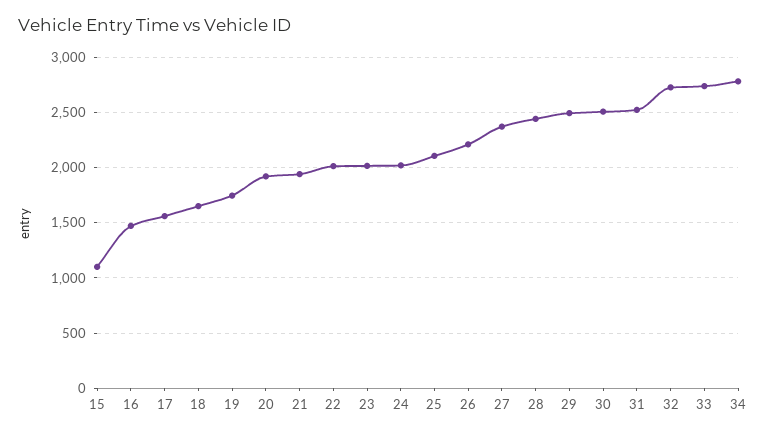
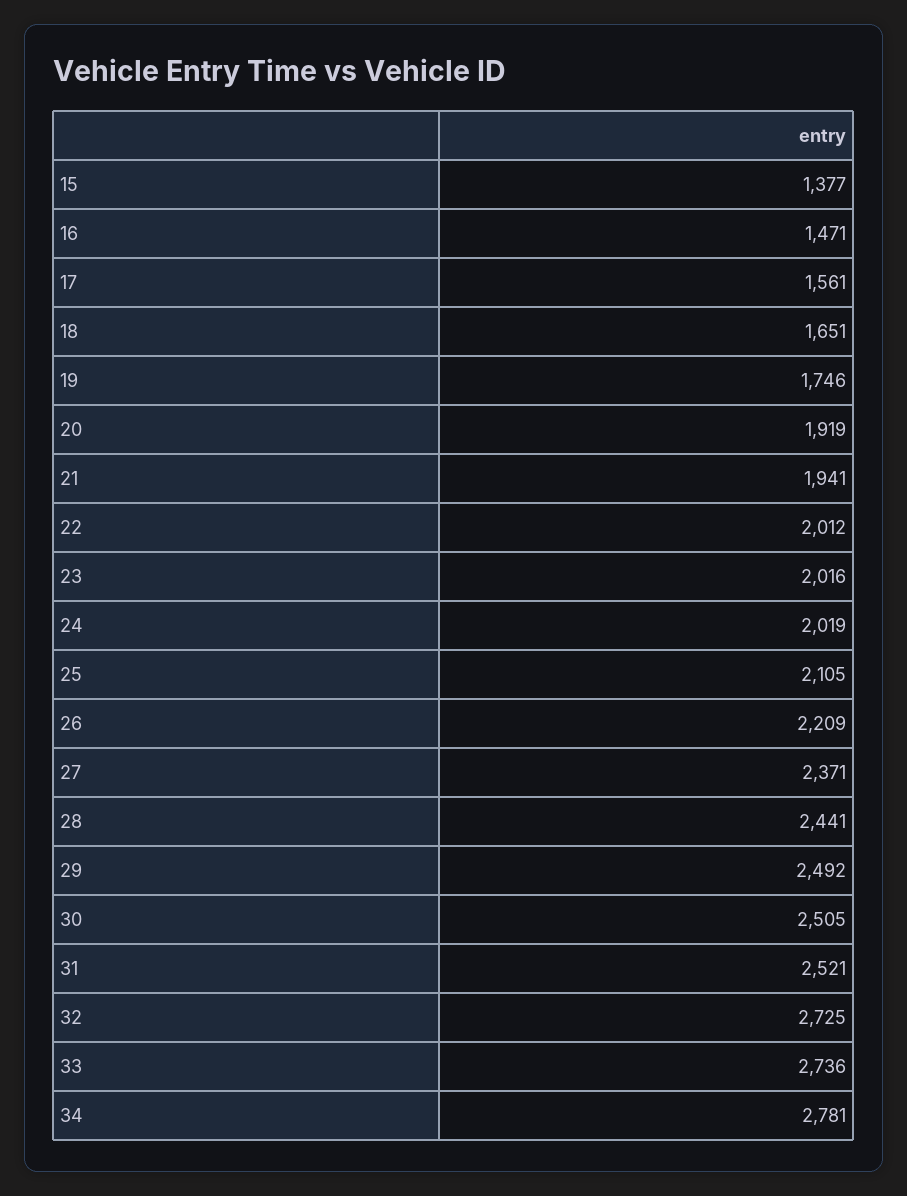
15: 1100 -> 1377

